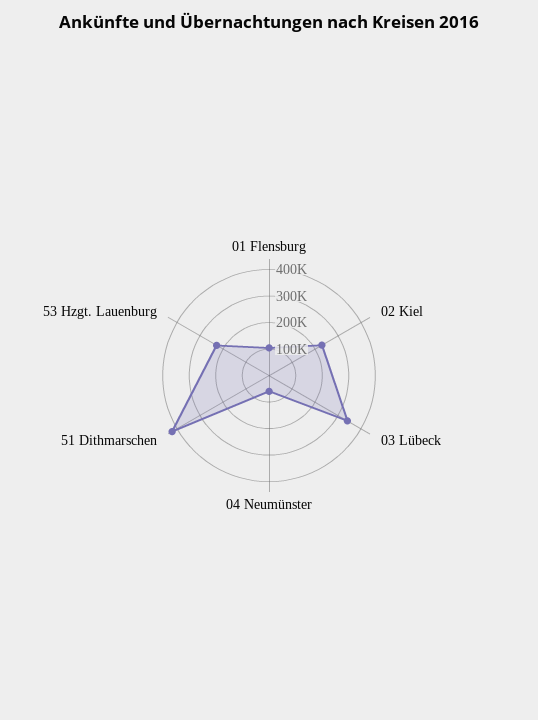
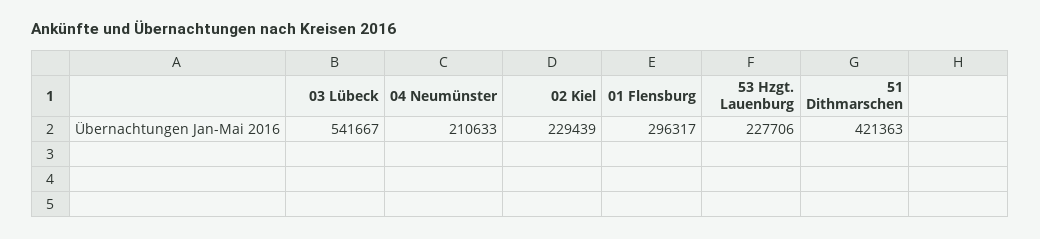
01 Flensburg: 100000 -> 296317
03 Lübeck: 350000 -> 541667
04 Neumünster: 50000 -> 210633

